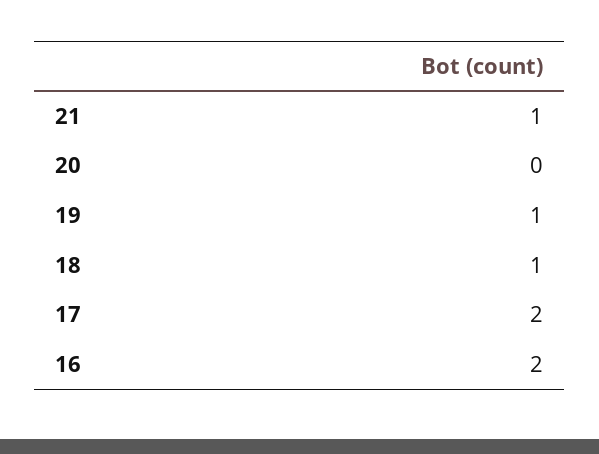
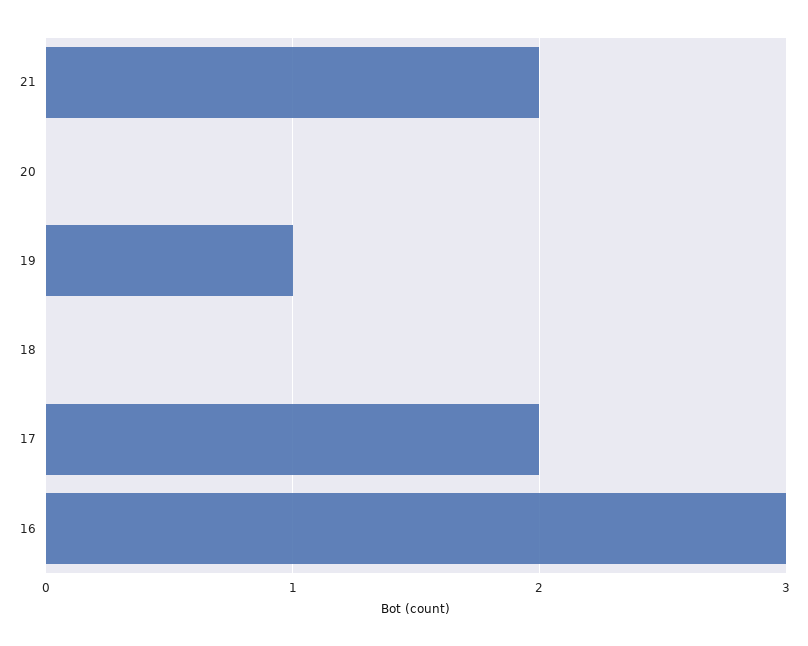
21: 1 -> 2
18: 1 -> 0
16: 2 -> 3

